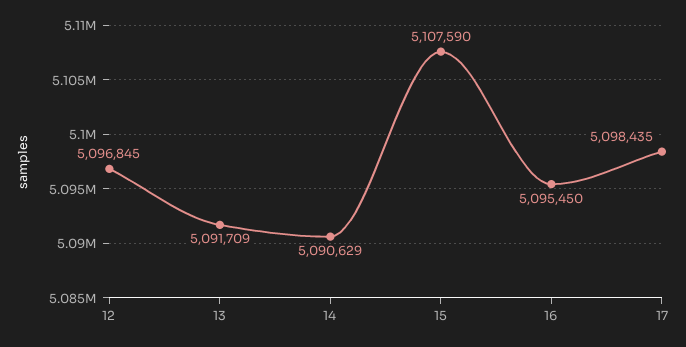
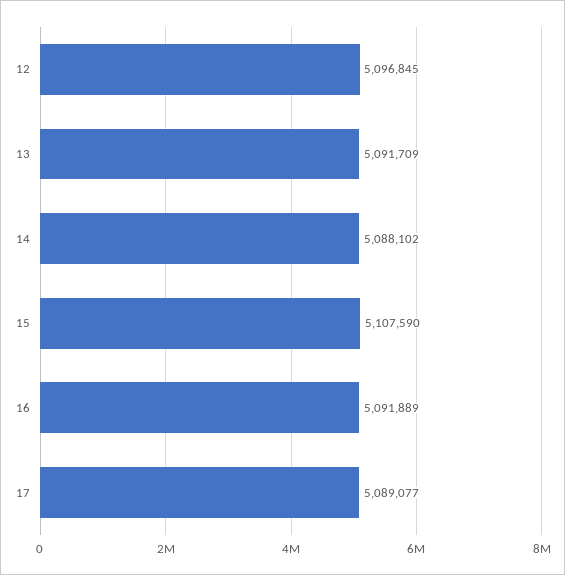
14: 5090629 -> 5088102
16: 5095450 -> 5091889
17: 5098435 -> 5089077

